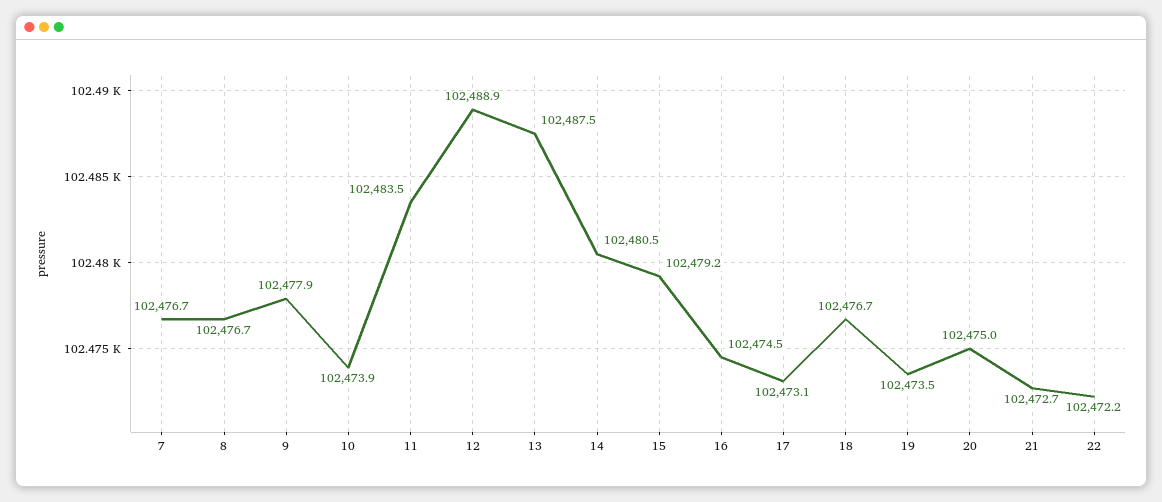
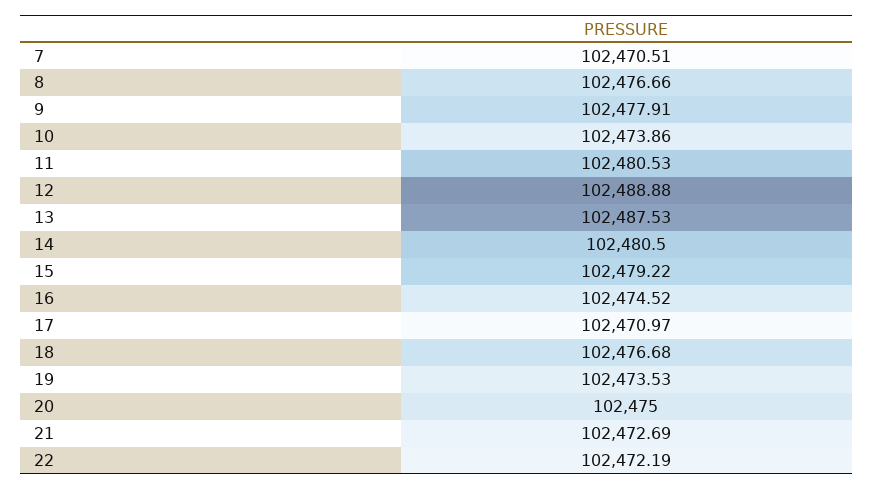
7: 102476.7 -> 102470.51
11: 102483.5 -> 102480.53
17: 102473.1 -> 102470.97

